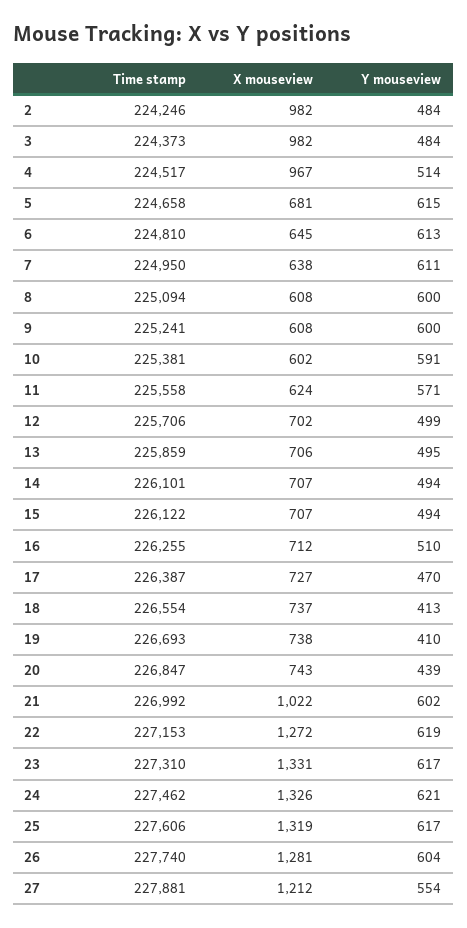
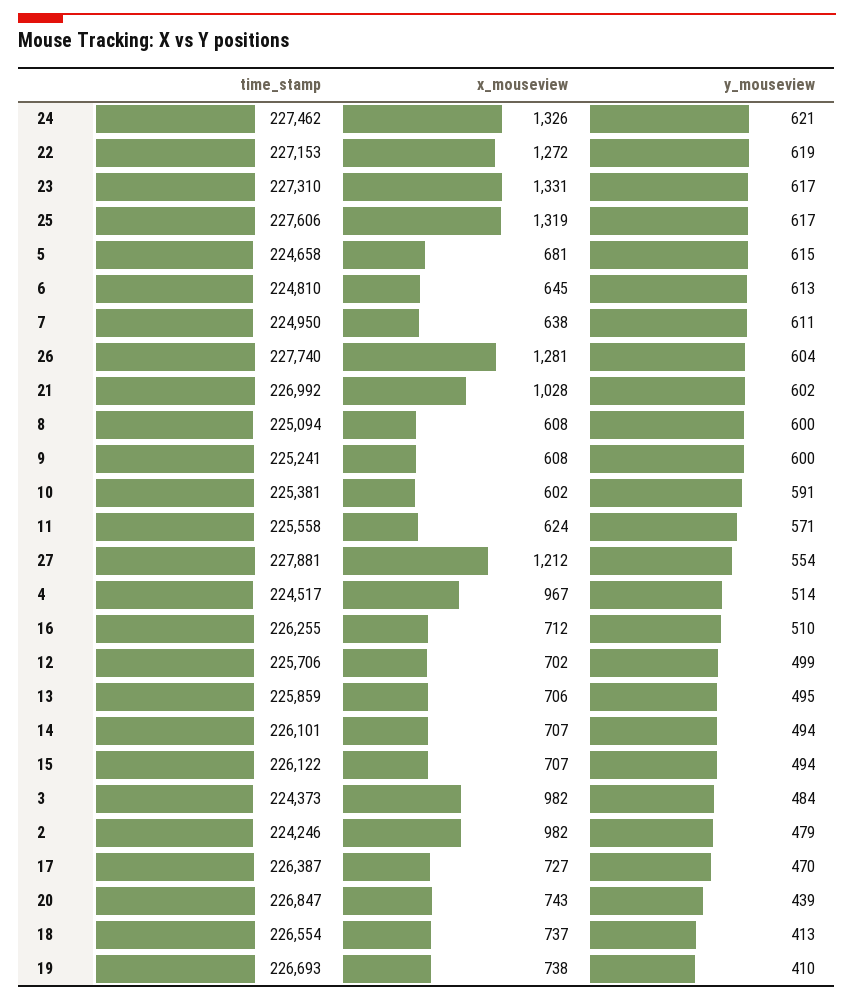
Y mouseview, 2: 484 -> 479
X mouseview, 21: 1022 -> 1028

